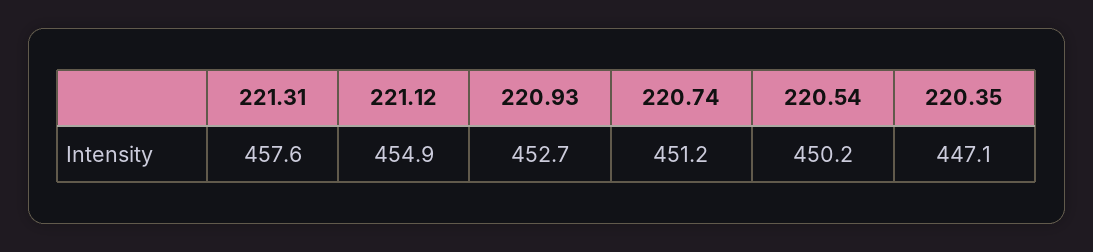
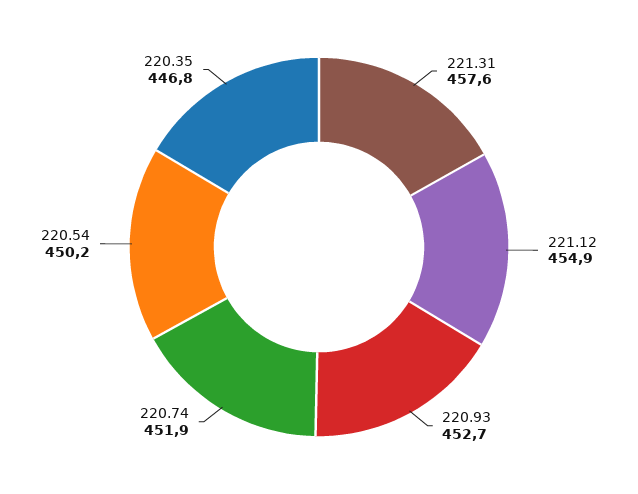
220.74: 451.2 -> 451.9
220.35: 447.1 -> 446.8

